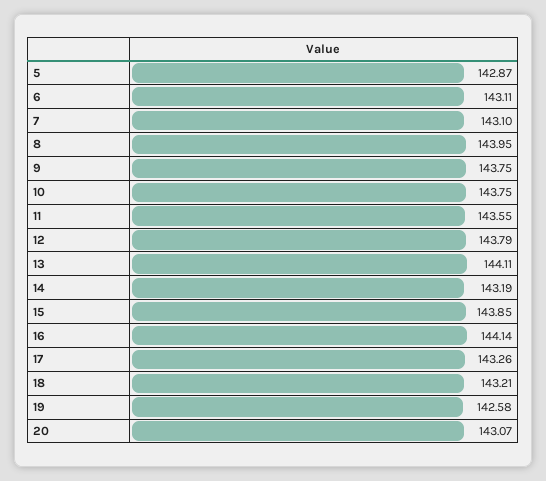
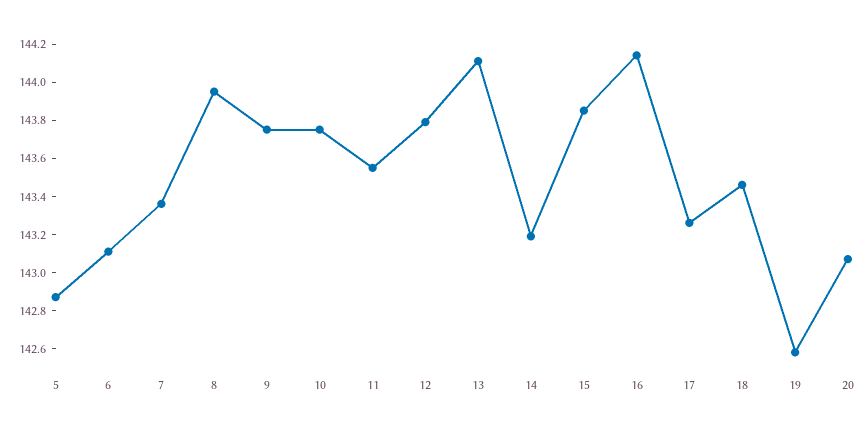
7: 143.1 -> 143.35
18: 143.21 -> 143.45

